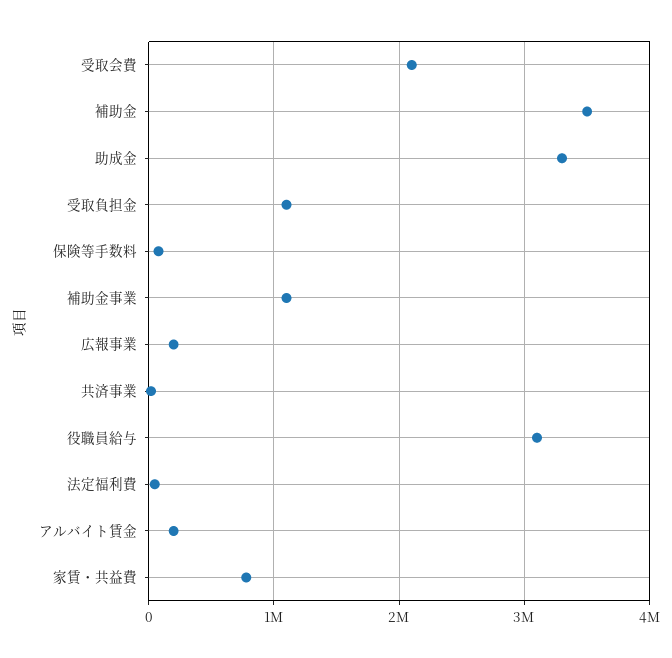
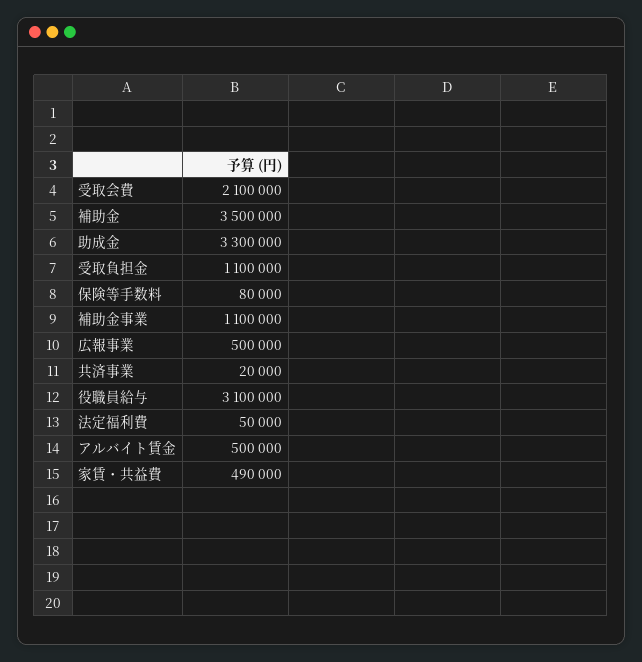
広報事業: 200000 -> 500000
アルバイト賃金: 200000 -> 500000
家賃・共益費: 800000 -> 490000

